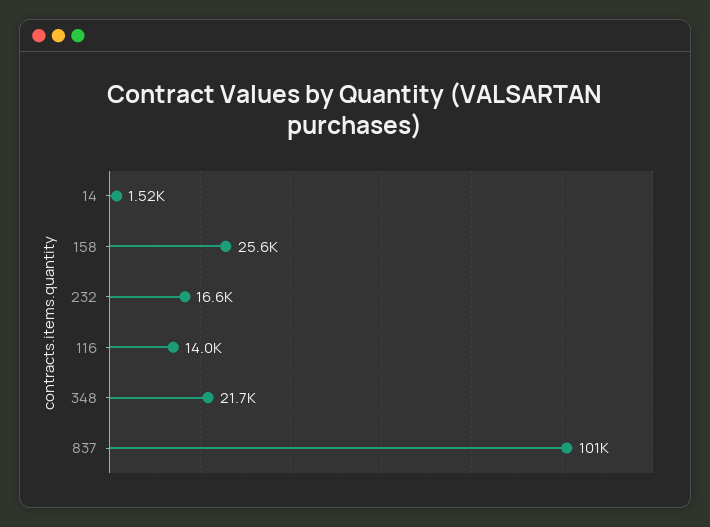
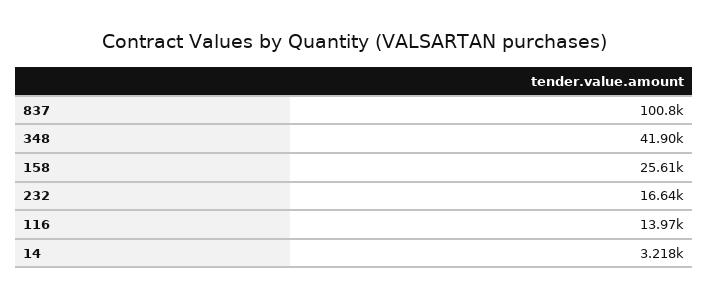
14: 1520 -> 3218
348: 21700 -> 41900

